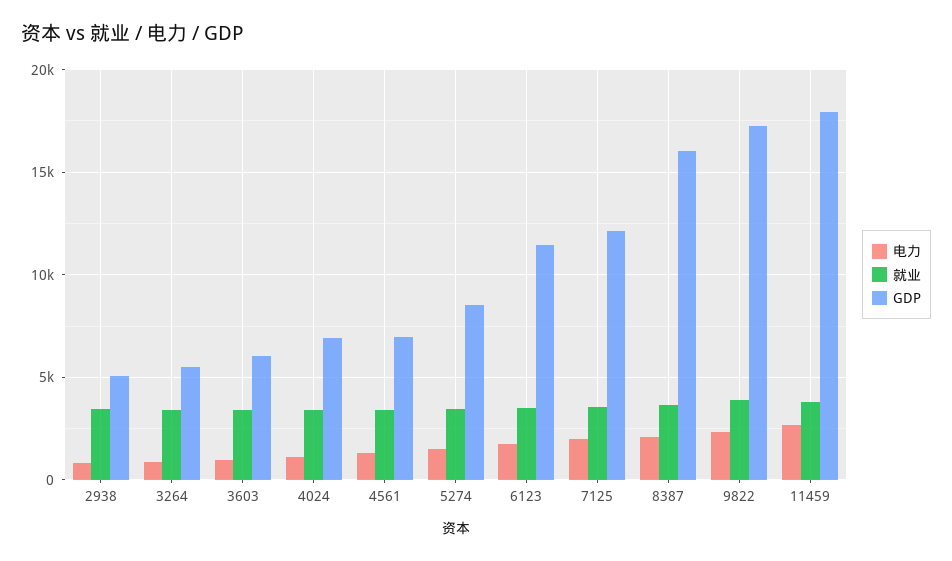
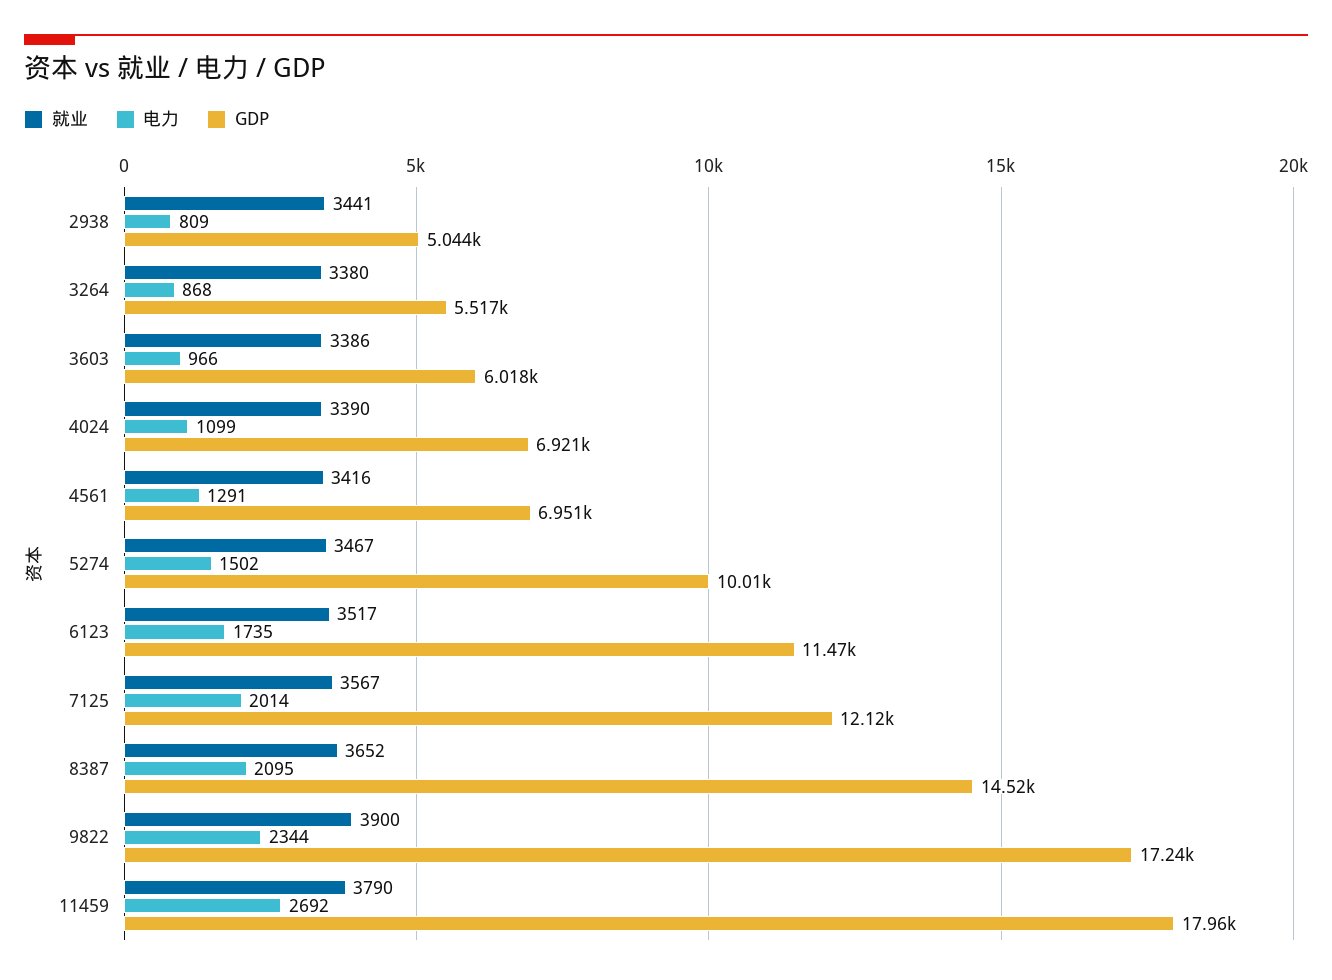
GDP, 5274: 8500 -> 10010
GDP, 8387: 16000 -> 14520

